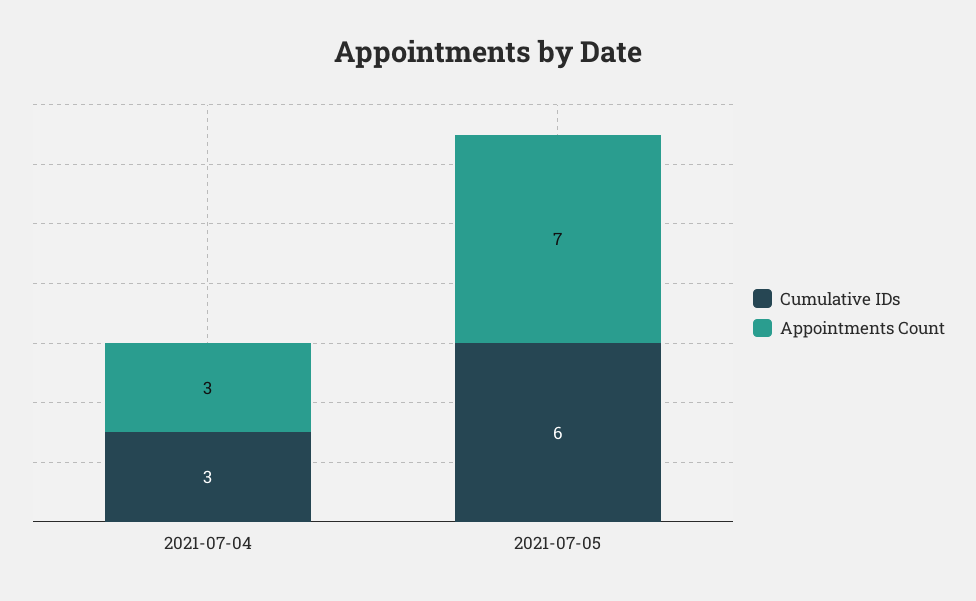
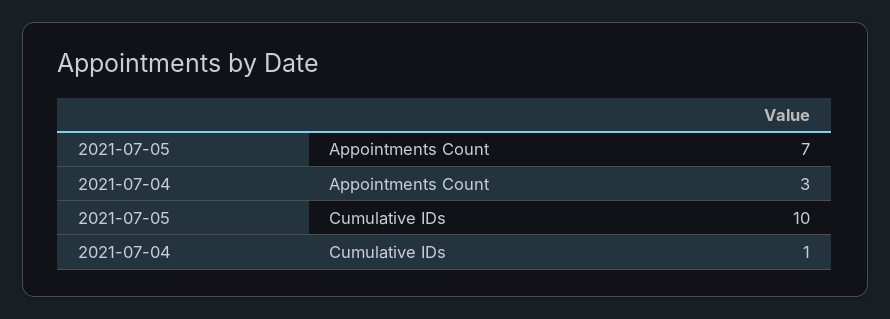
Cumulative IDs, 2021-07-04: 3 -> 1
Cumulative IDs, 2021-07-05: 6 -> 10

